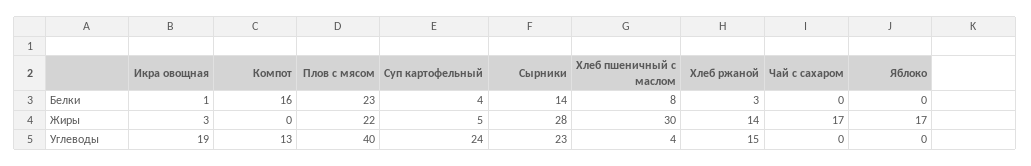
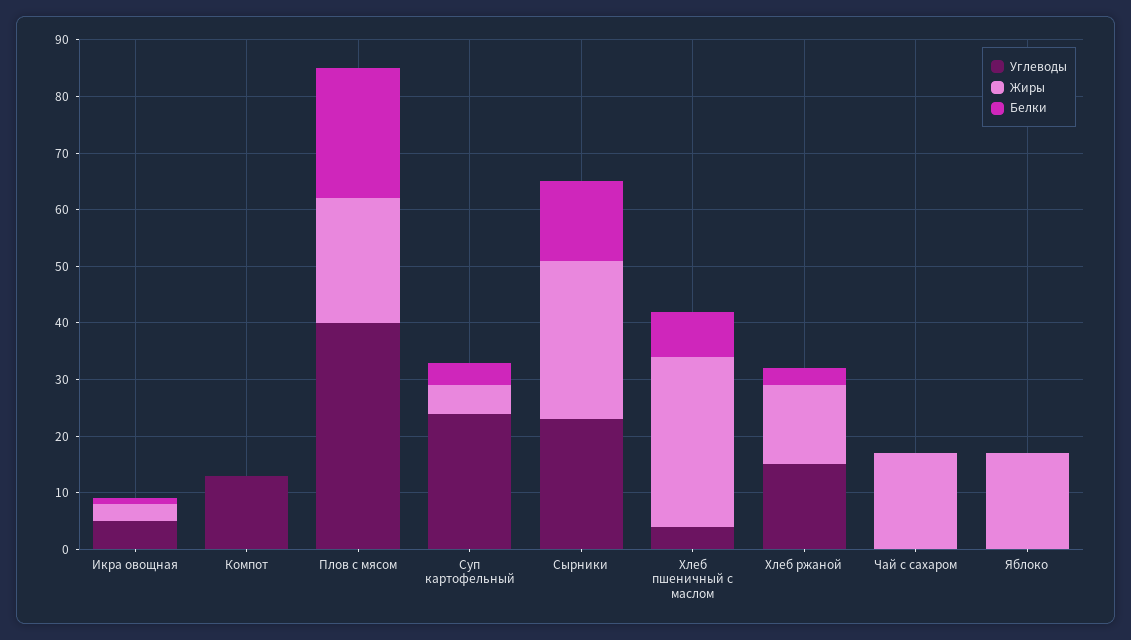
Белки, Компот: 16 -> 0
Углеводы, Икра овощная: 19 -> 5

